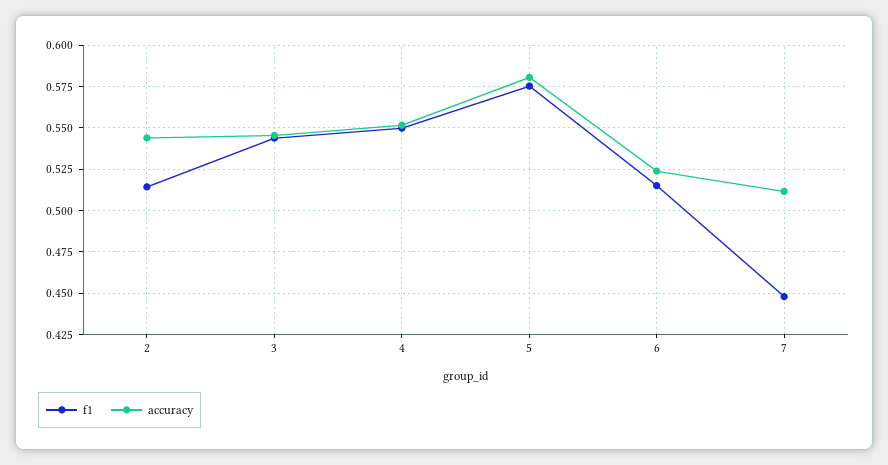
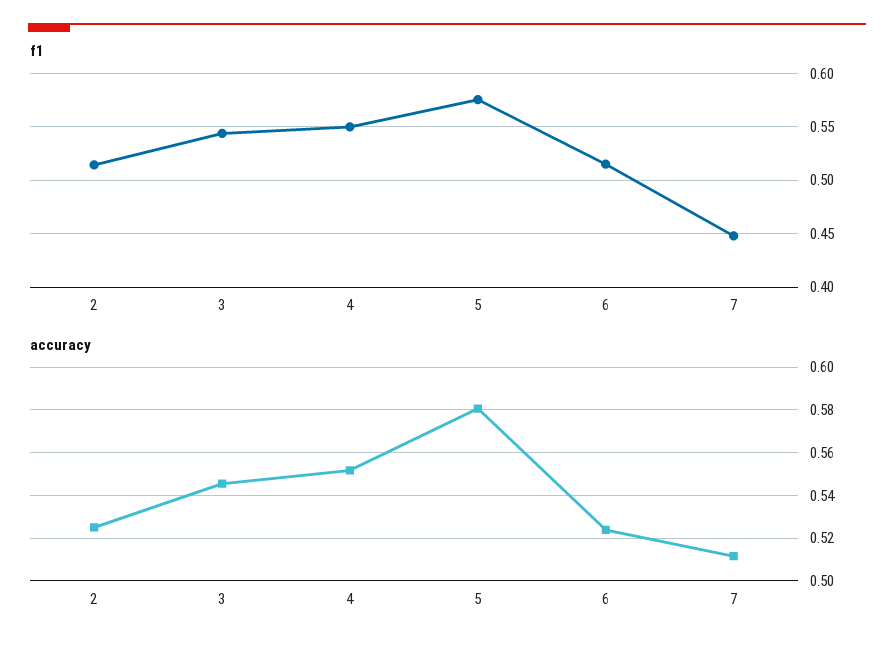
accuracy, 2: 0.545 -> 0.525

